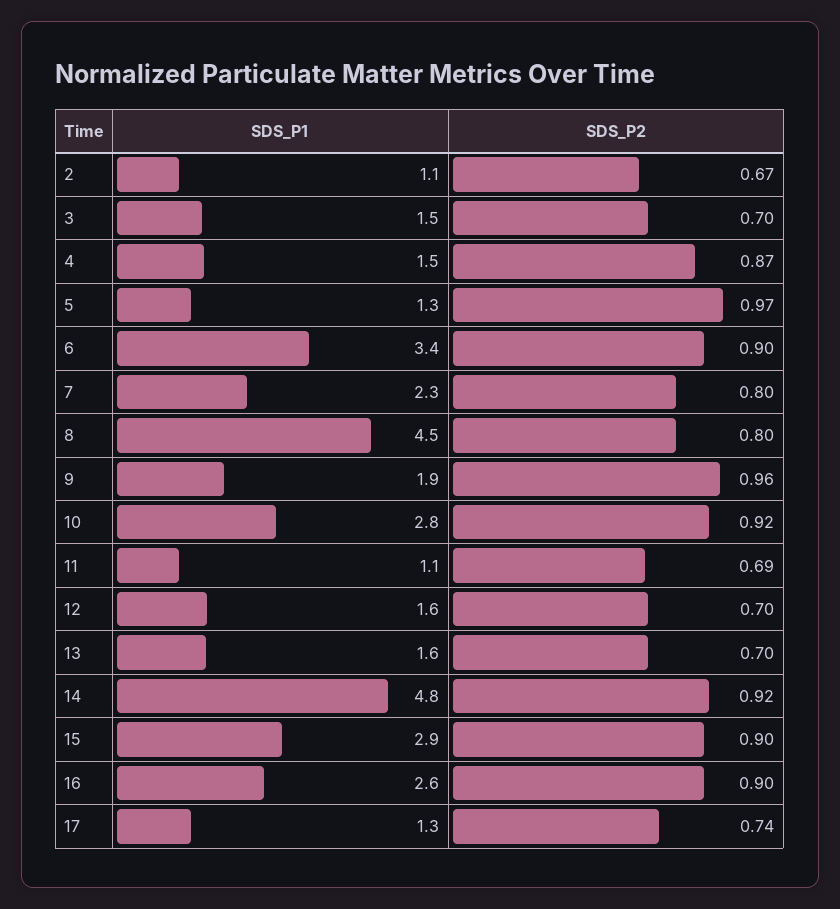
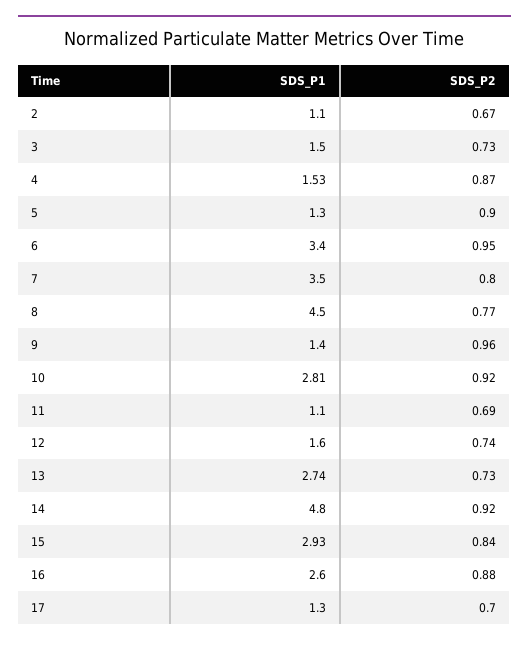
SDS_P2, 3: 0.7 -> 0.73
SDS_P2, 5: 0.97 -> 0.9
SDS_P2, 6: 0.9 -> 0.95
SDS_P1, 7: 2.3 -> 3.5
SDS_P2, 8: 0.8 -> 0.77
SDS_P1, 9: 1.9 -> 1.4
SDS_P2, 12: 0.7 -> 0.74
SDS_P1, 13: 1.6 -> 2.74
SDS_P2, 13: 0.7 -> 0.73
SDS_P2, 15: 0.9 -> 0.84
SDS_P2, 16: 0.9 -> 0.88
SDS_P2, 17: 0.74 -> 0.7

